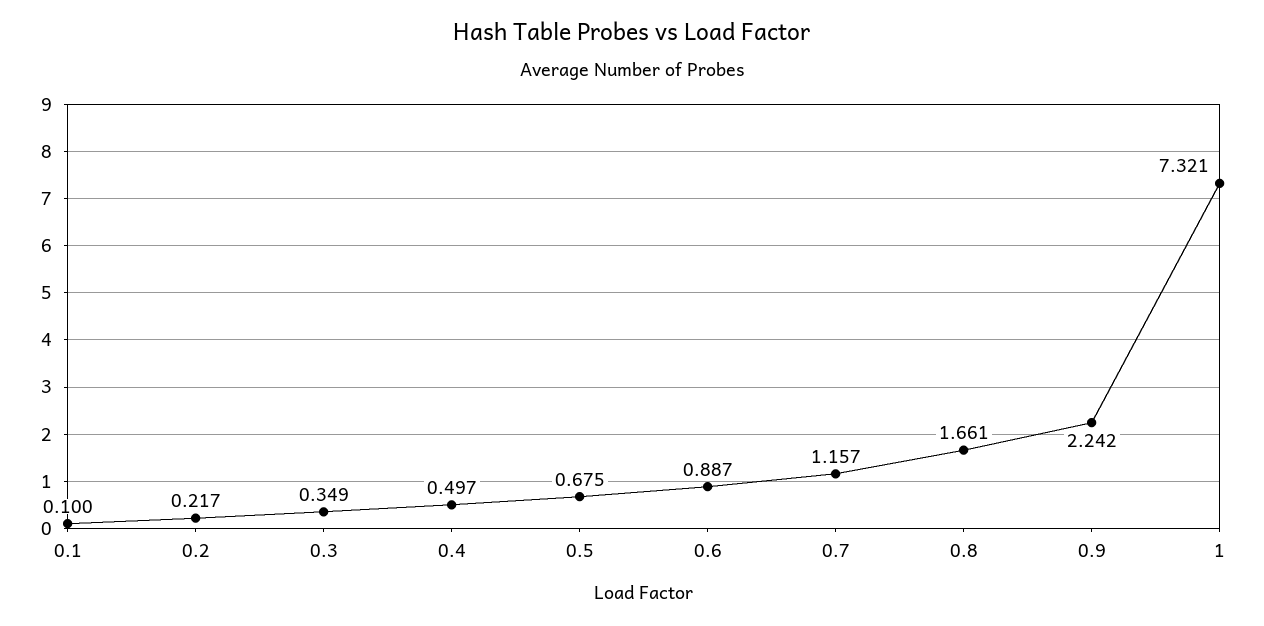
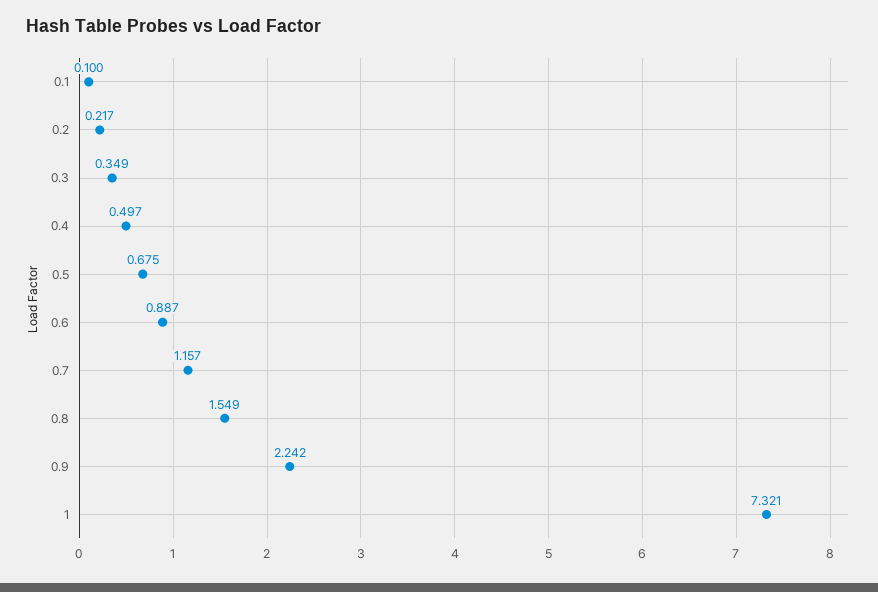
0.8: 1.661 -> 1.549

